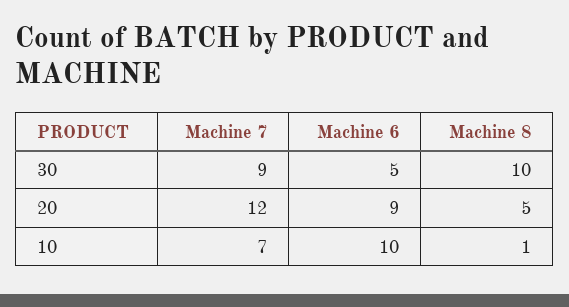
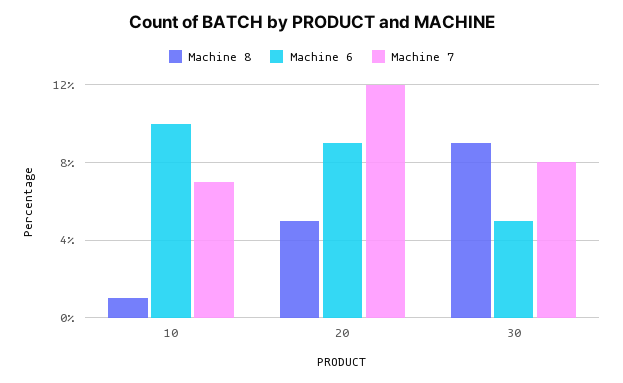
Machine 7, 30: 9 -> 8
Machine 8, 30: 10 -> 9

